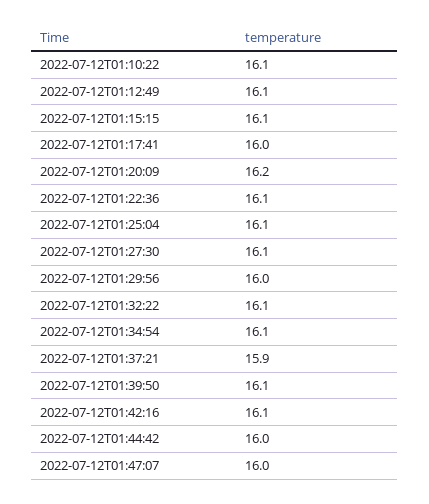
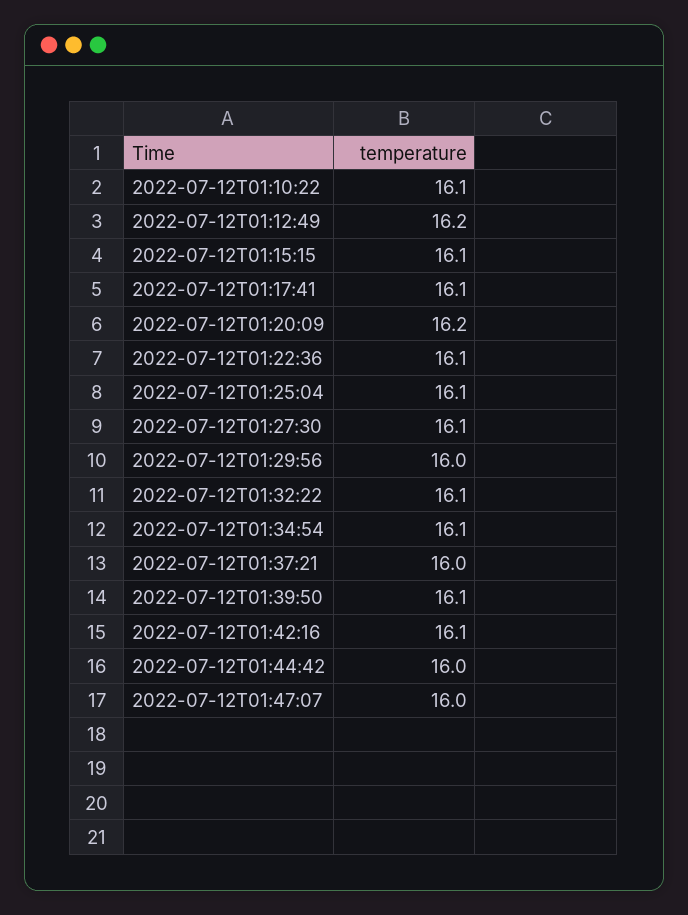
2022-07-12T01:12:49: 16.1 -> 16.2
2022-07-12T01:17:41: 16 -> 16.1
2022-07-12T01:37:21: 15.9 -> 16

